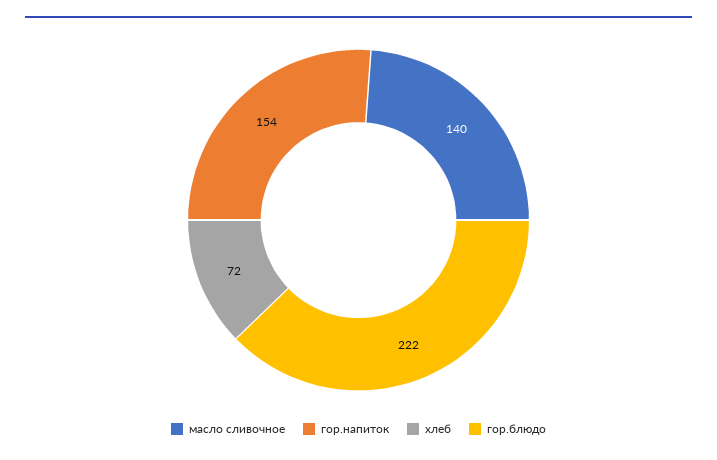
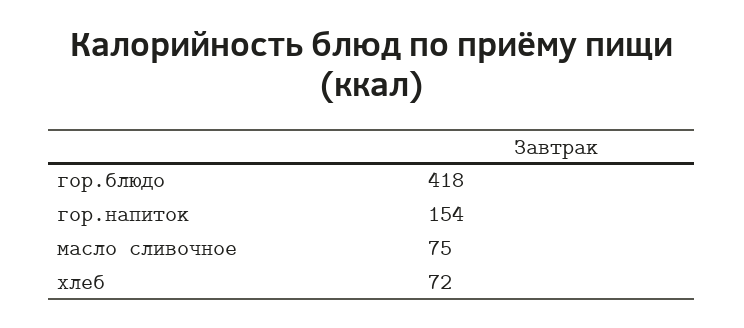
масло сливочное: 140 -> 75
гор.блюдо: 222 -> 418

